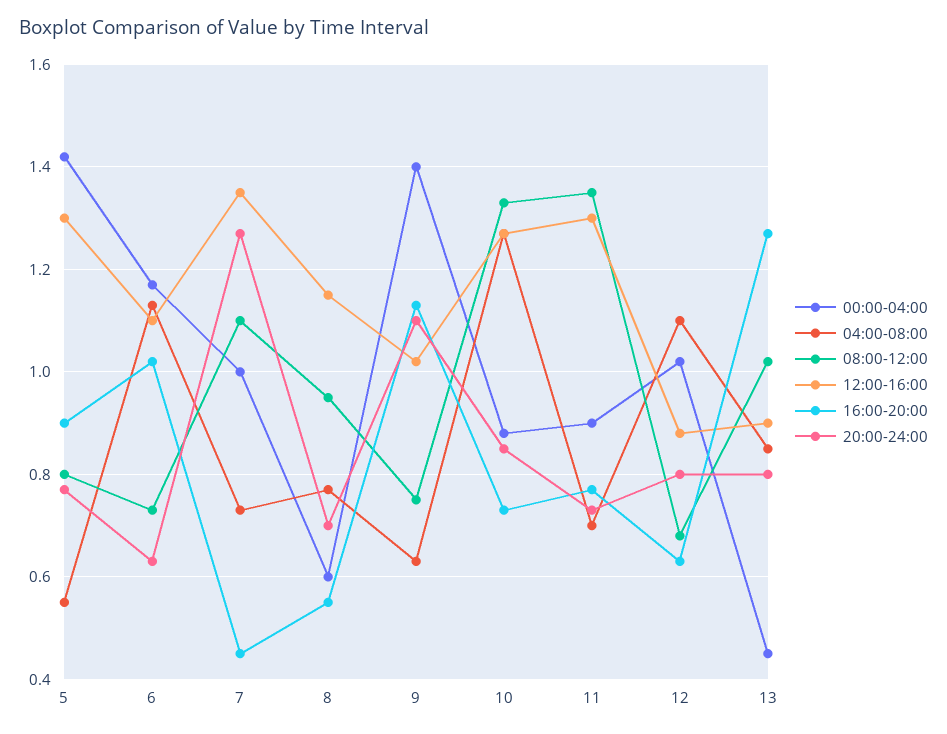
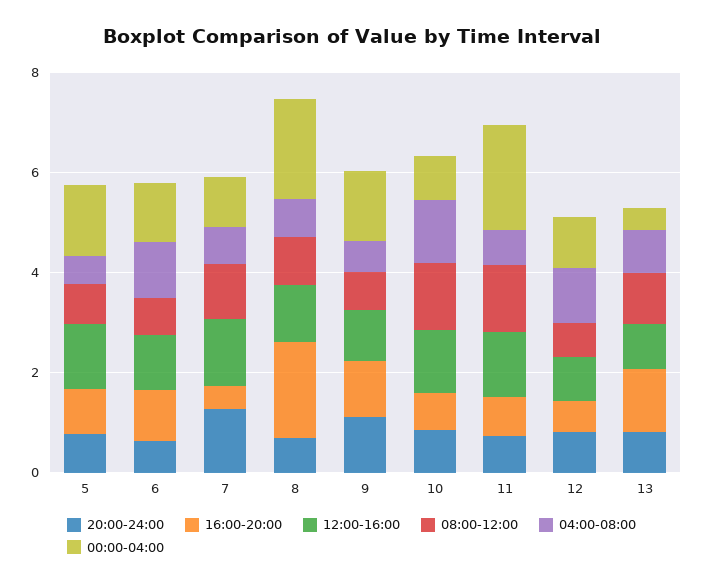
00:00-04:00, 8: 0.6 -> 2
16:00-20:00, 8: 0.55 -> 2
00:00-04:00, 11: 0.9 -> 2

